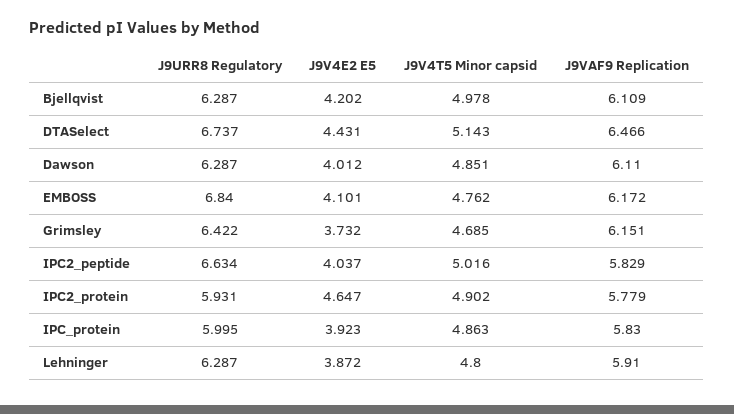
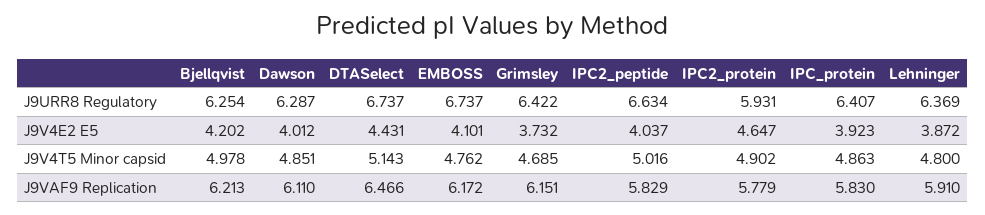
J9URR8 Regulatory, Bjellqvist: 6.287 -> 6.254
J9VAF9 Replication, Bjellqvist: 6.109 -> 6.213
J9URR8 Regulatory, EMBOSS: 6.84 -> 6.737
J9URR8 Regulatory, IPC_protein: 5.995 -> 6.407
J9URR8 Regulatory, Lehninger: 6.287 -> 6.369

